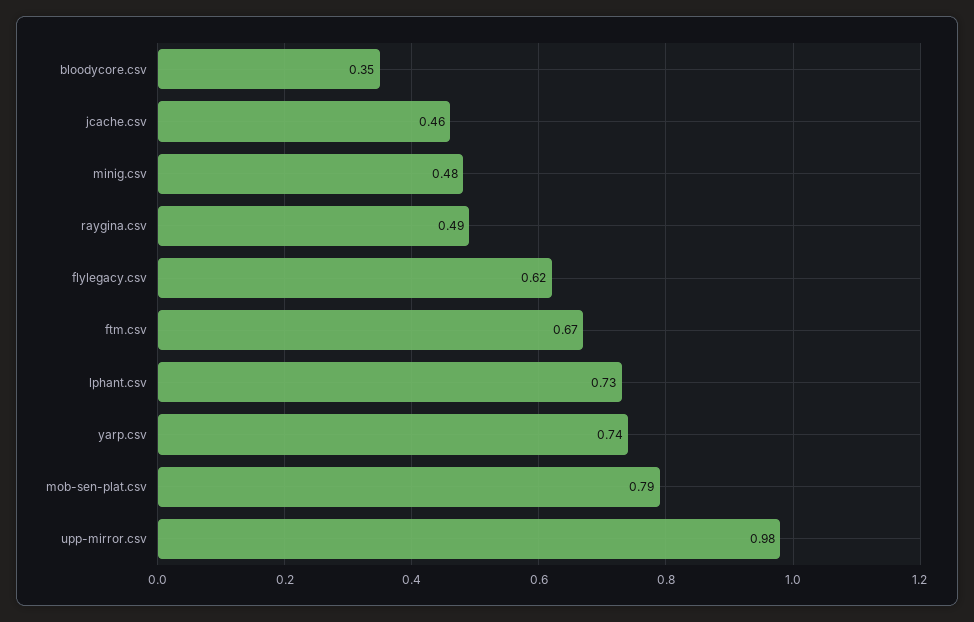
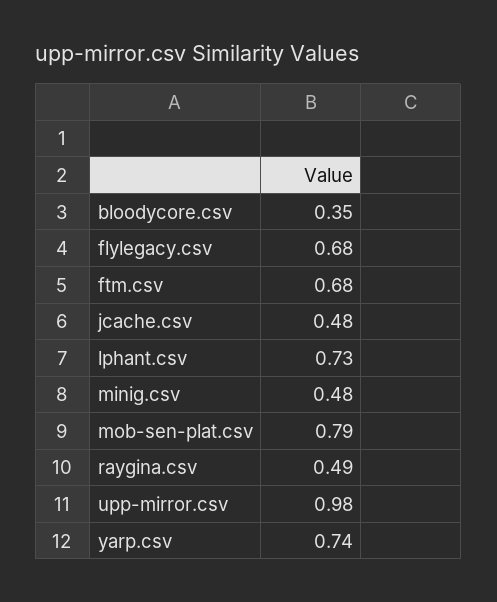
jcache.csv: 0.46 -> 0.48
flylegacy.csv: 0.62 -> 0.68
ftm.csv: 0.67 -> 0.68

